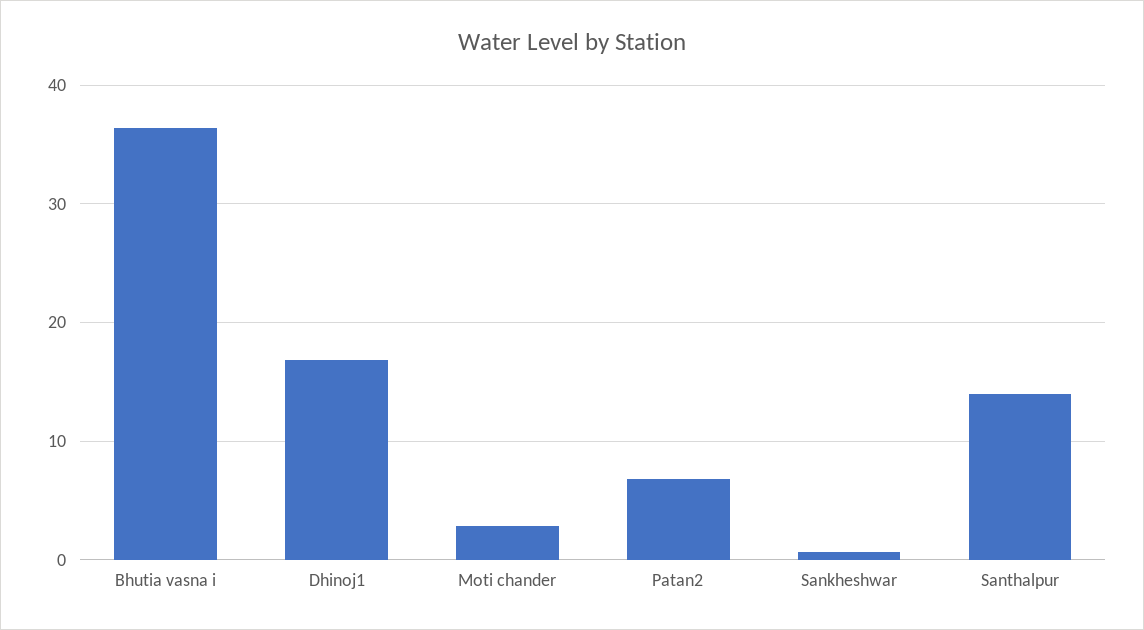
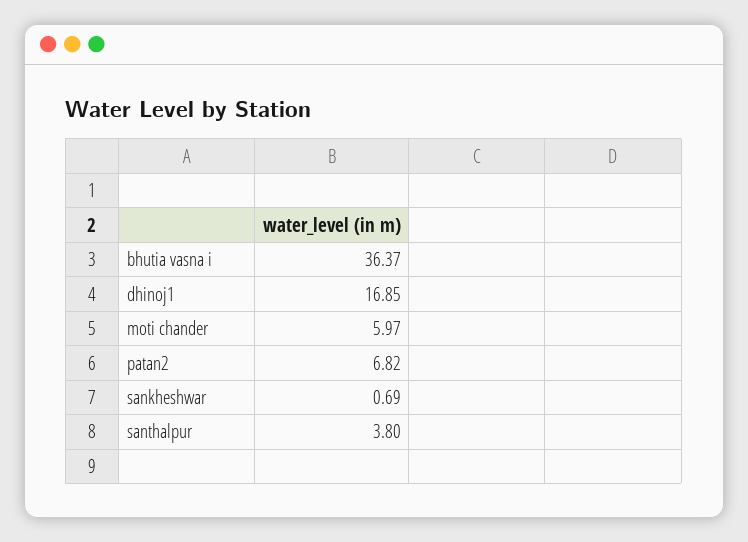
Moti chander: 3 -> 5.97
Santhalpur: 14 -> 3.8

